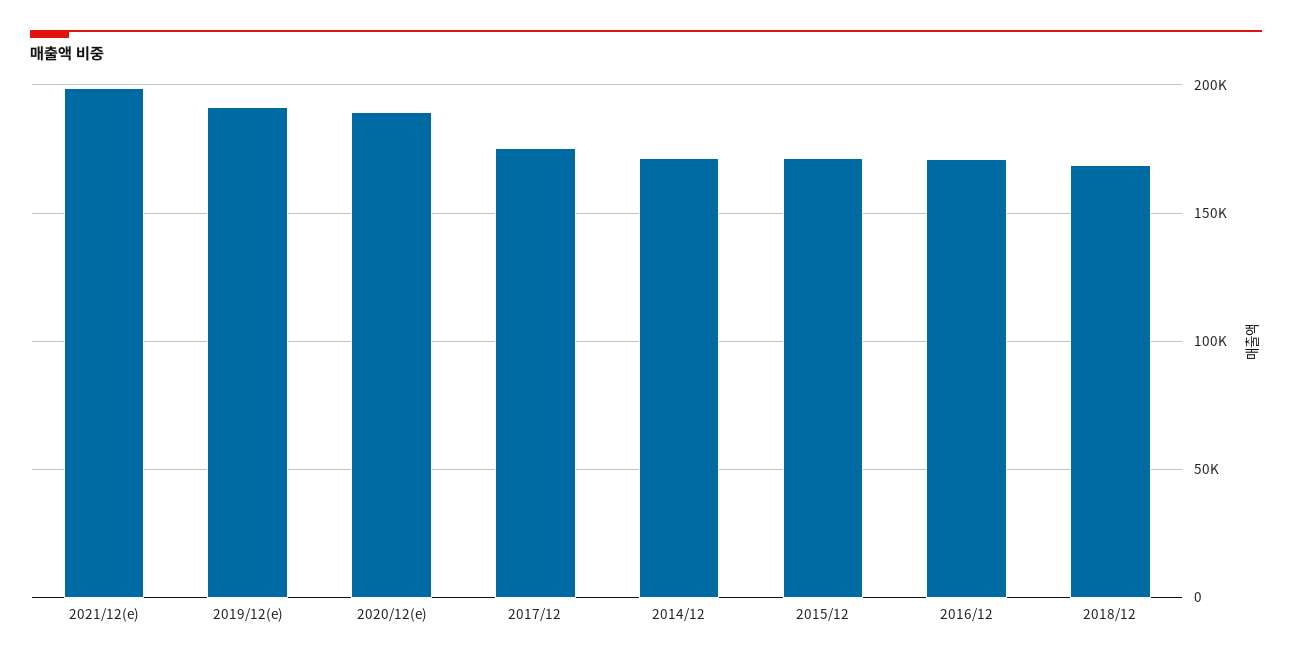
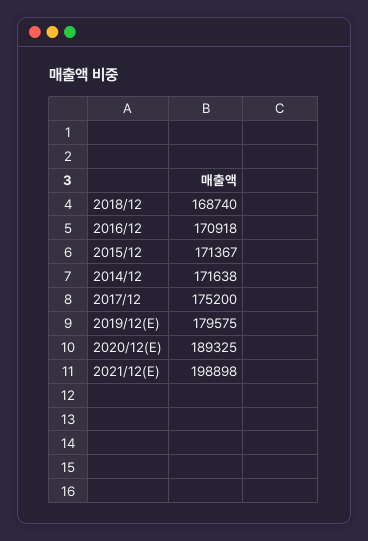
2019/12(e): 190000 -> 179575

